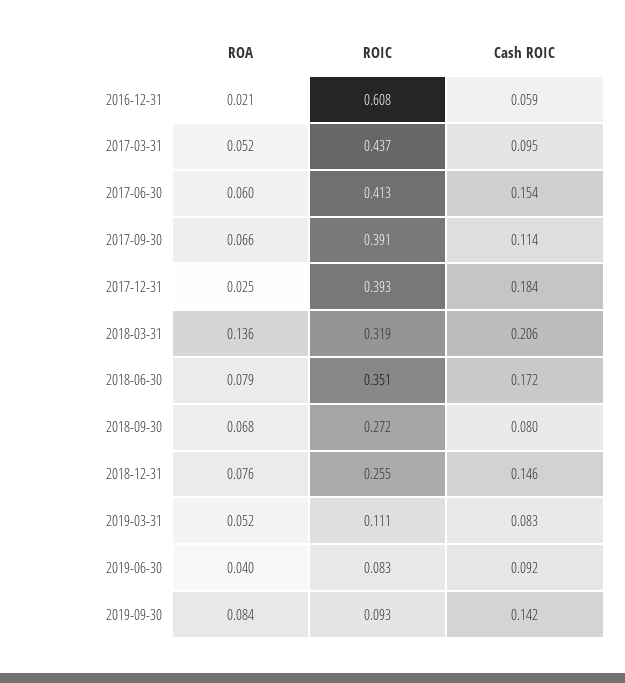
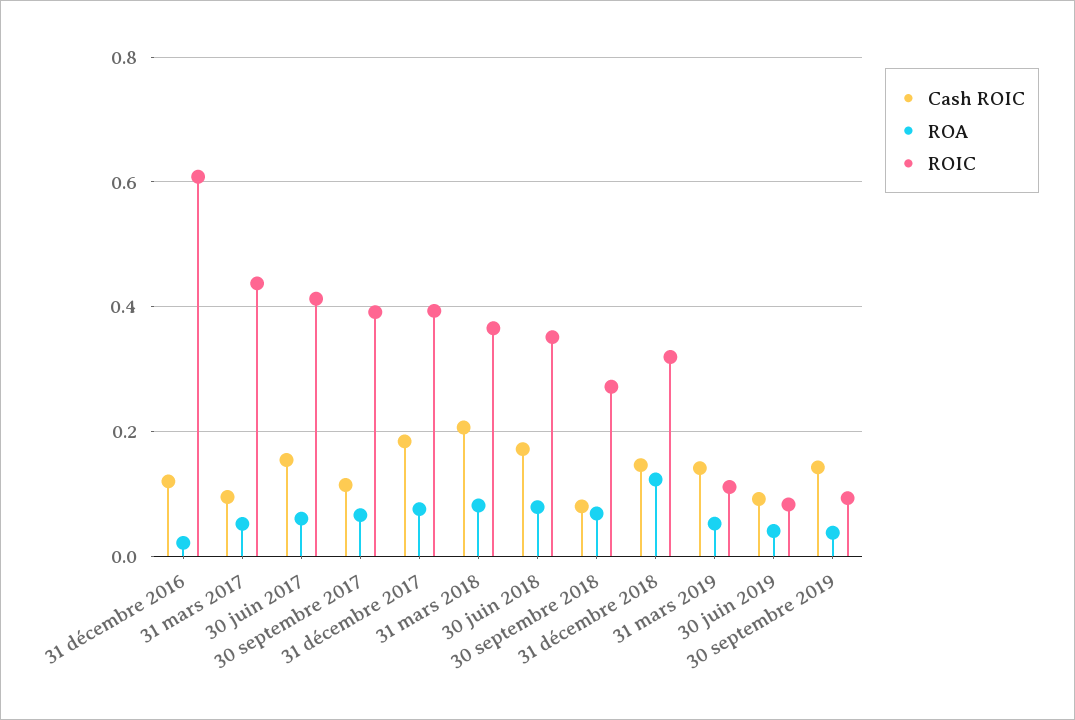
Cash ROIC, 2016-12-31: 0.059 -> 0.12
ROA, 2017-12-31: 0.025 -> 0.08
ROA, 2018-03-31: 0.136 -> 0.08
ROIC, 2018-03-31: 0.319 -> 0.36
ROA, 2018-12-31: 0.076 -> 0.12
ROIC, 2018-12-31: 0.255 -> 0.32
Cash ROIC, 2019-03-31: 0.083 -> 0.14
ROA, 2019-09-30: 0.084 -> 0.04

